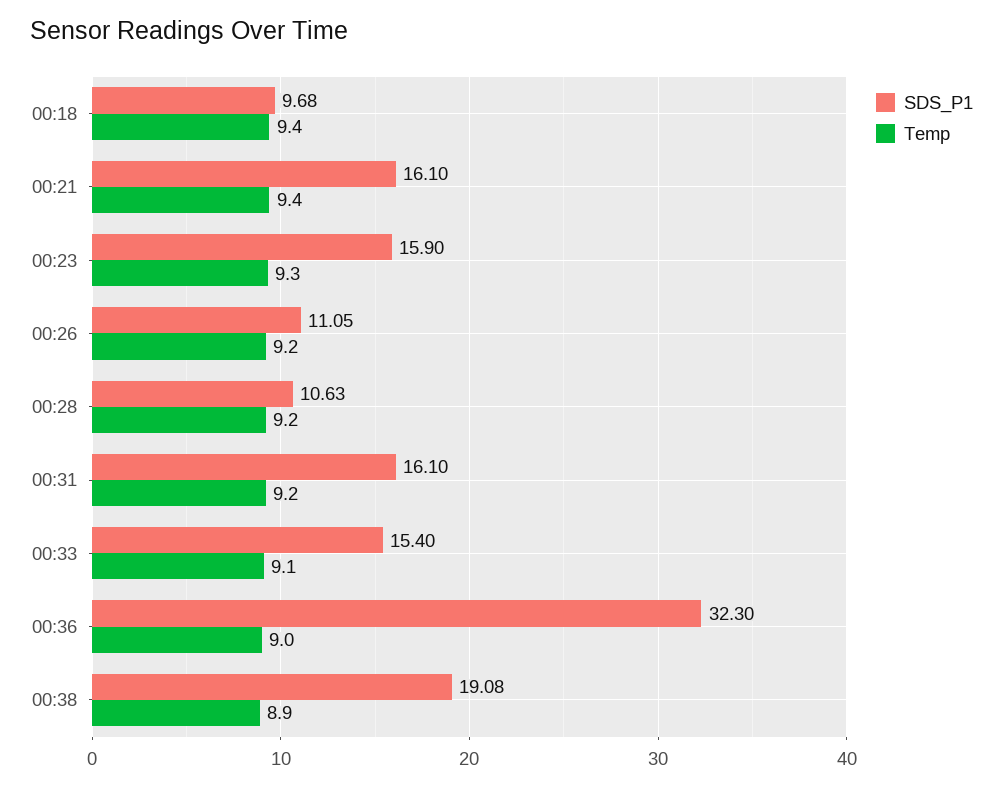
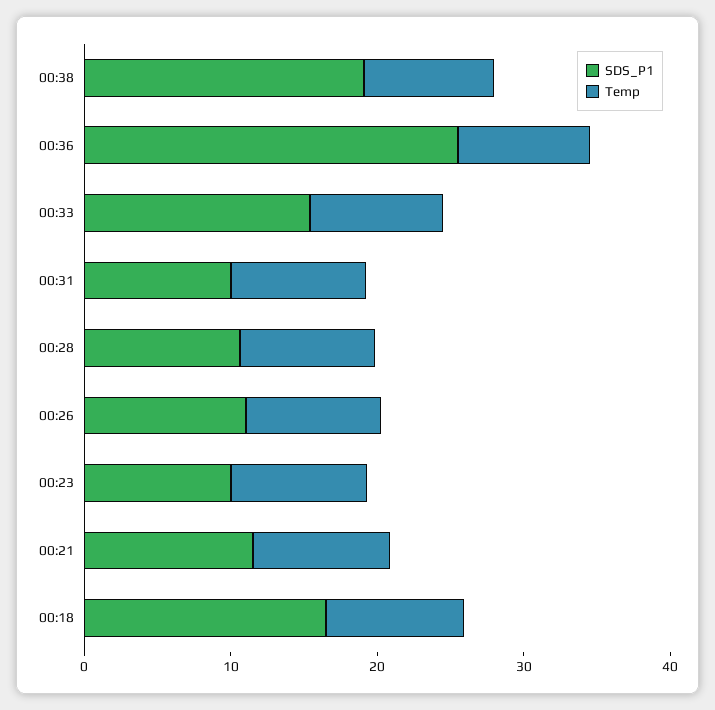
SDS_P1, 00:18: 9.68 -> 16
SDS_P1, 00:21: 16.1 -> 12
SDS_P1, 00:23: 15.9 -> 10
SDS_P1, 00:31: 16.1 -> 10
SDS_P1, 00:36: 32.3 -> 26

